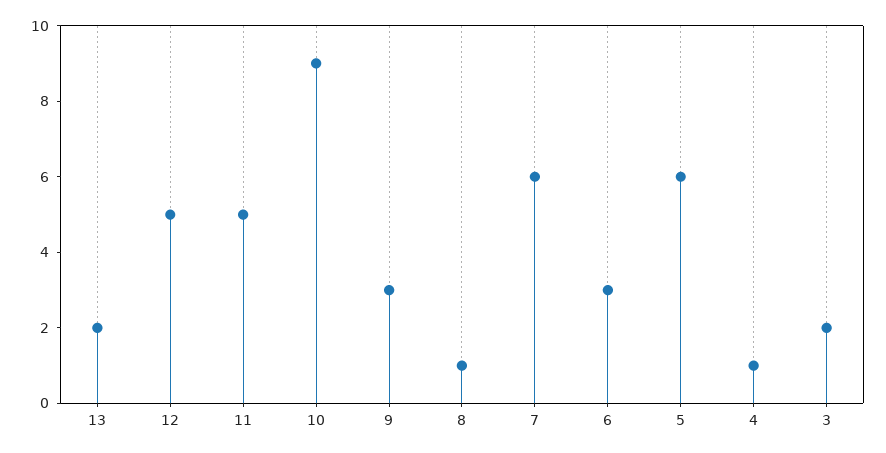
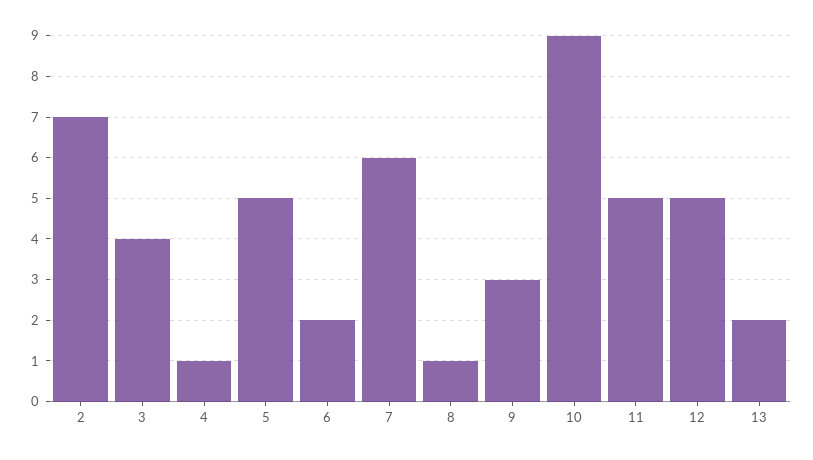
6: 3 -> 2
5: 6 -> 5
3: 2 -> 4
2: none -> 7

